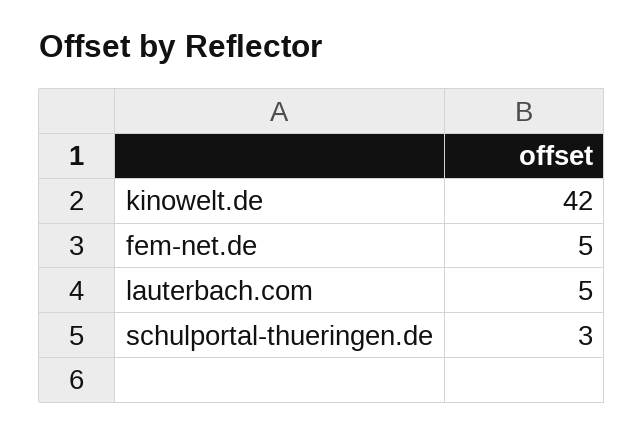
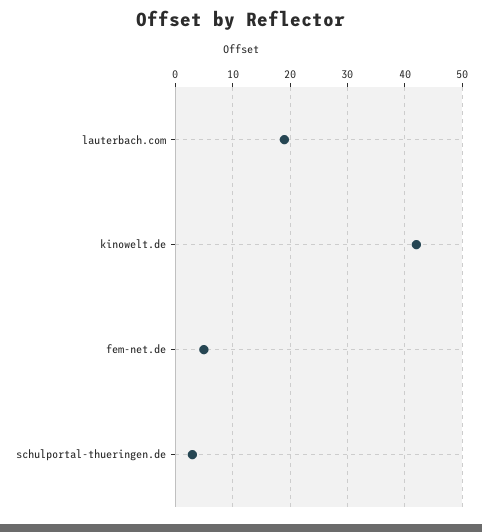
lauterbach.com: 5 -> 20

